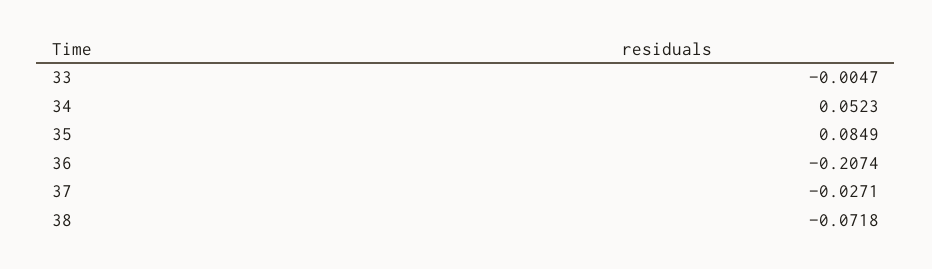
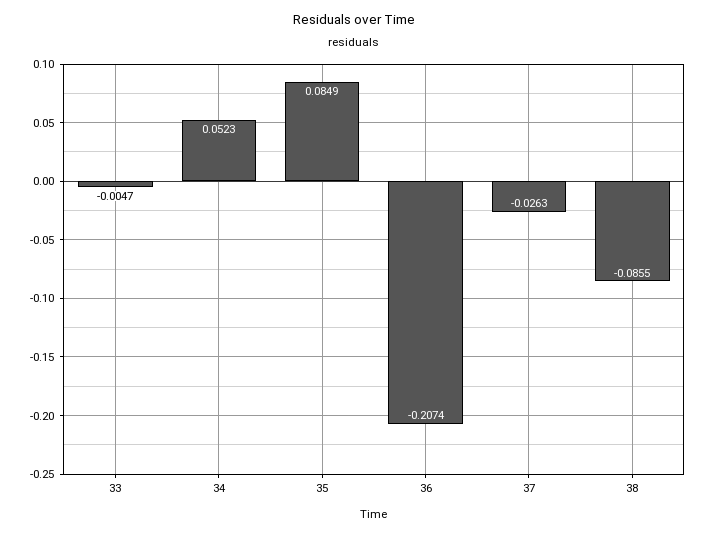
37: -0.0271 -> -0.0263
38: -0.0718 -> -0.0855

